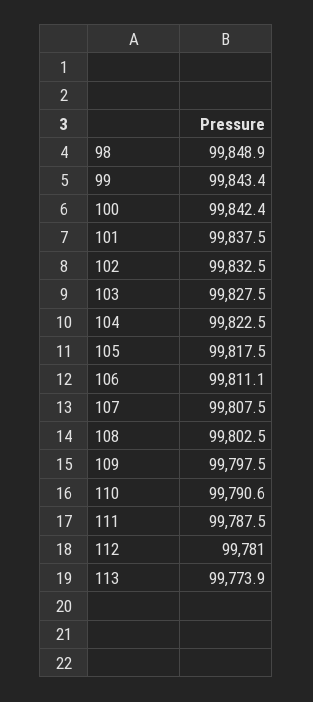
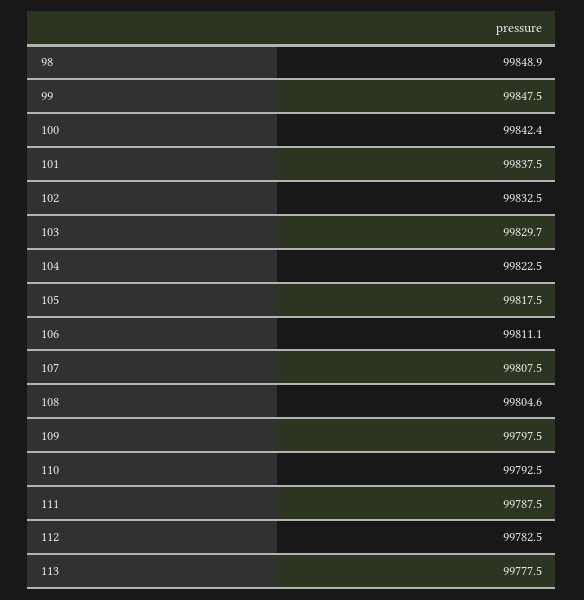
99: 99843.4 -> 99847.5
103: 99827.5 -> 99829.7
108: 99802.5 -> 99804.6
110: 99790.6 -> 99792.5
112: 99781 -> 99782.5
113: 99773.9 -> 99777.5

